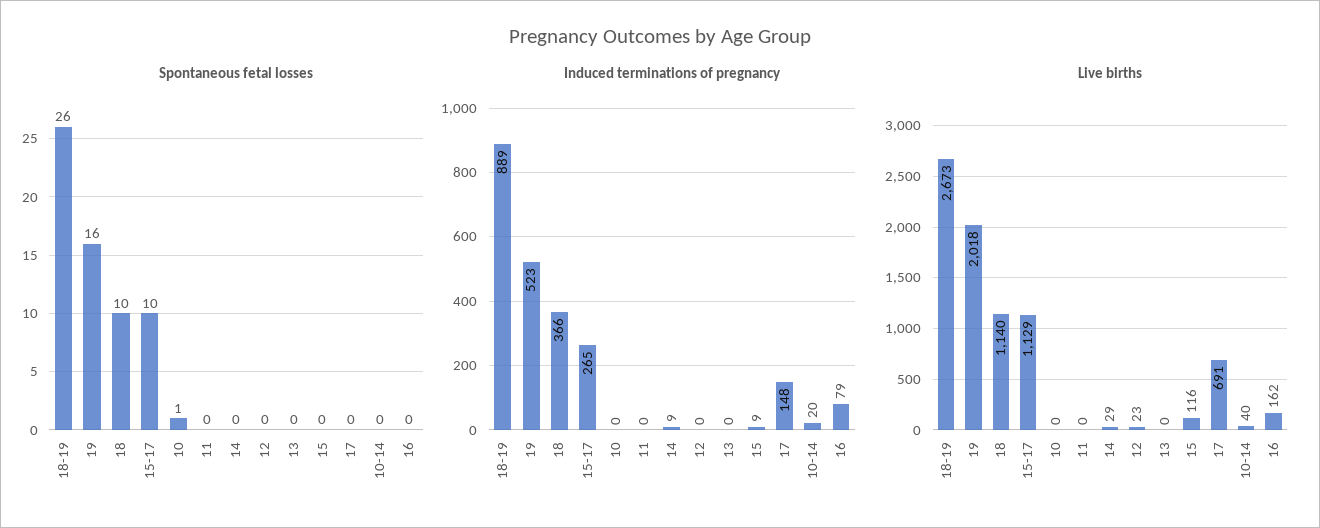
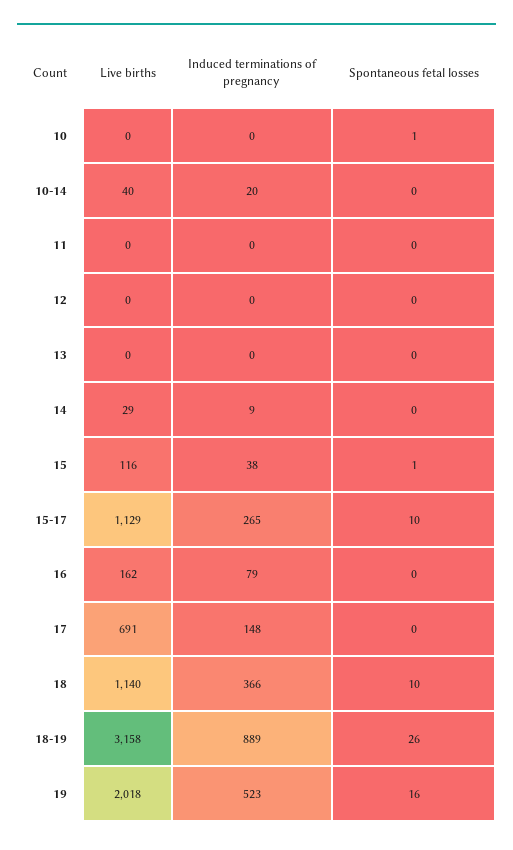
Spontaneous fetal losses, 15: 0 -> 1
Induced terminations of pregnancy, 15: 9 -> 38
Live births, 18-19: 2673 -> 3158
Live births, 12: 23 -> 0

